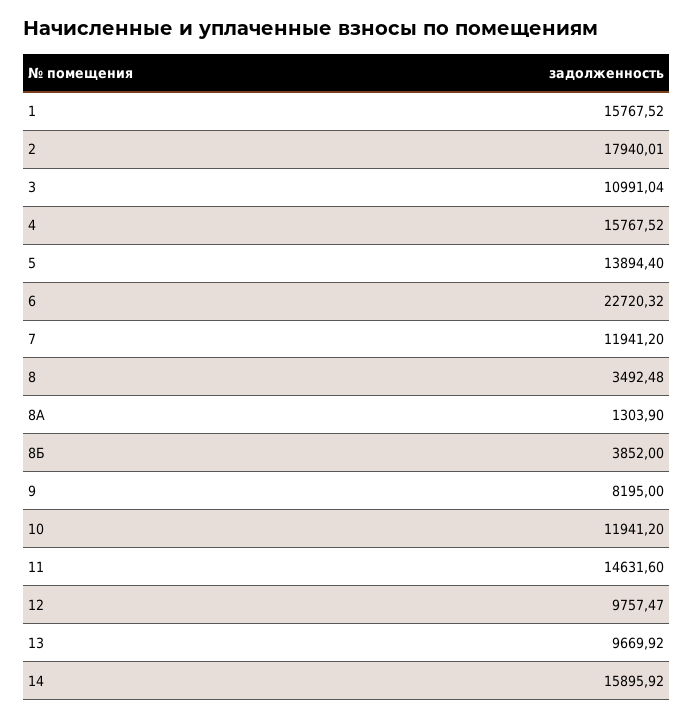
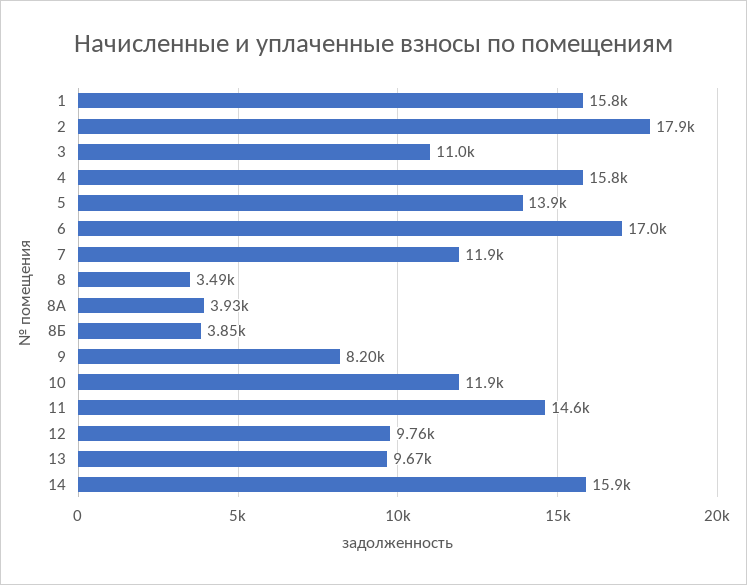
6: 22720.32 -> 17000
8А: 1303.9 -> 3930

